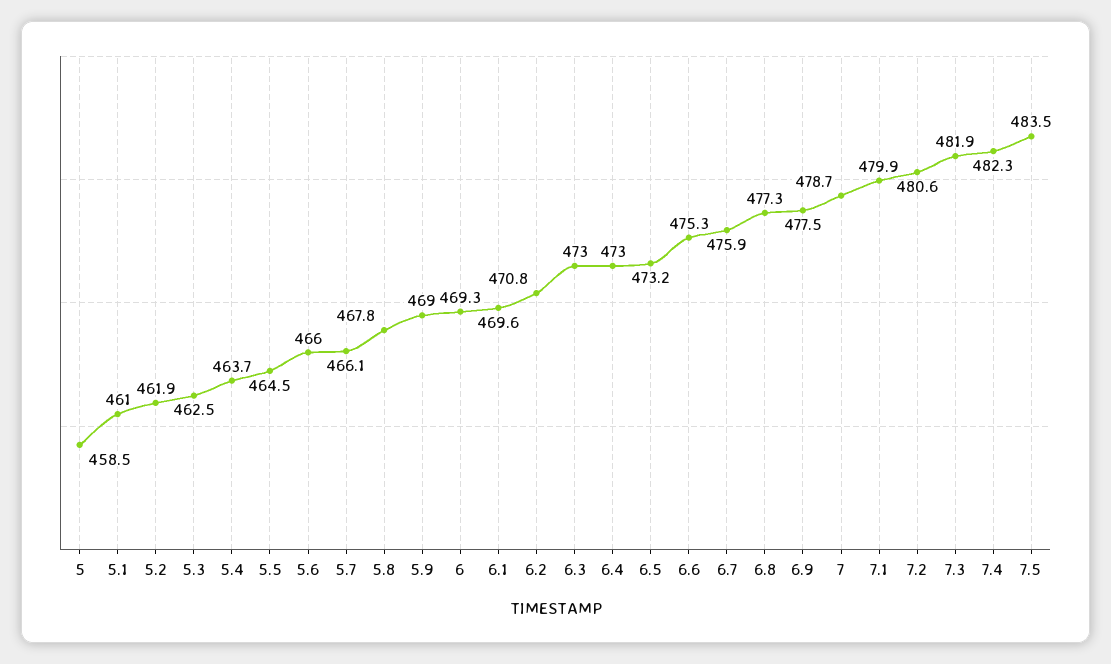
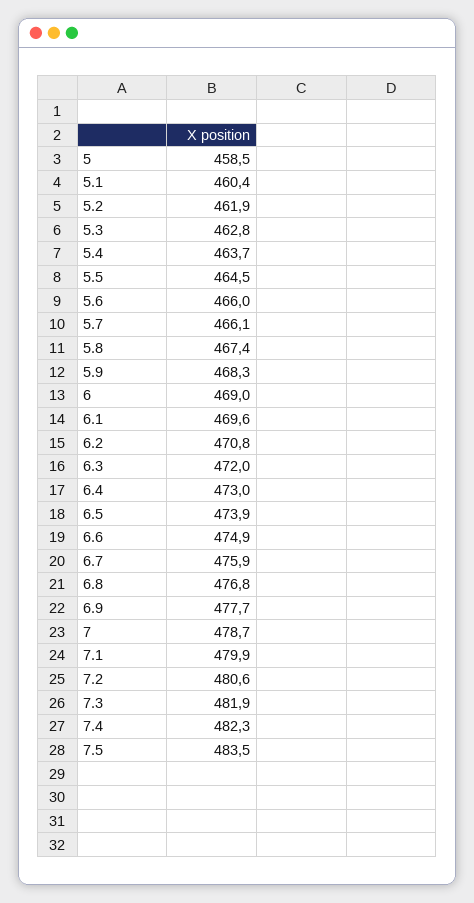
5.1: 461 -> 460.4
5.3: 462.5 -> 462.8
5.8: 467.8 -> 467.4
5.9: 469 -> 468.3
6: 469.3 -> 469
6.3: 473 -> 472
6.5: 473.2 -> 473.9
6.6: 475.3 -> 474.9
6.8: 477.3 -> 476.8
6.9: 477.5 -> 477.7

